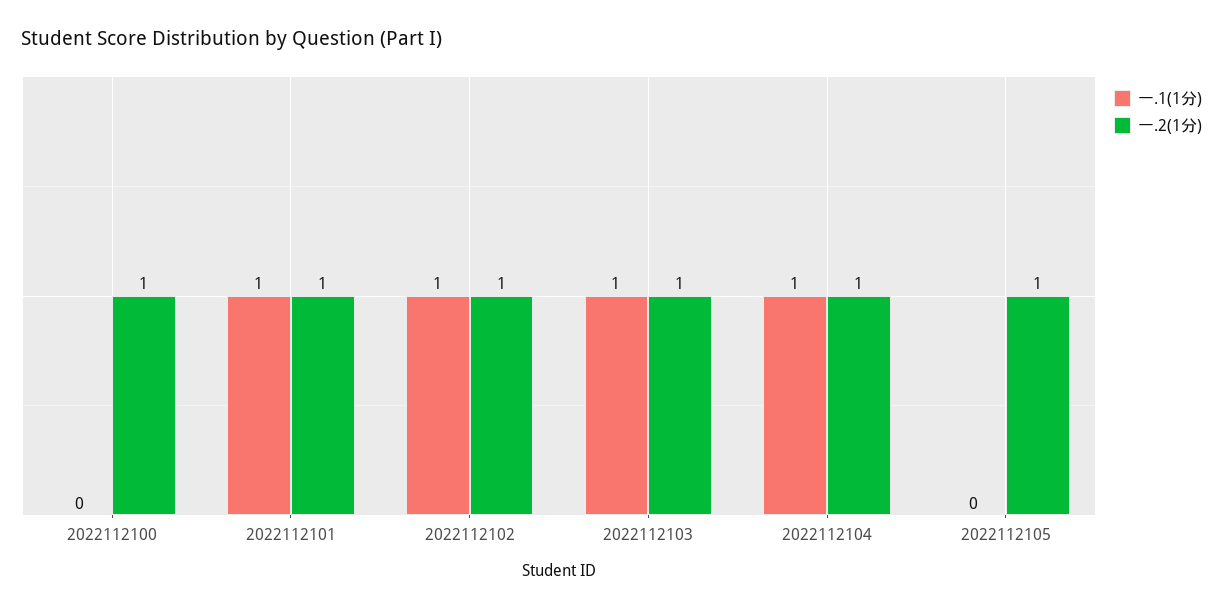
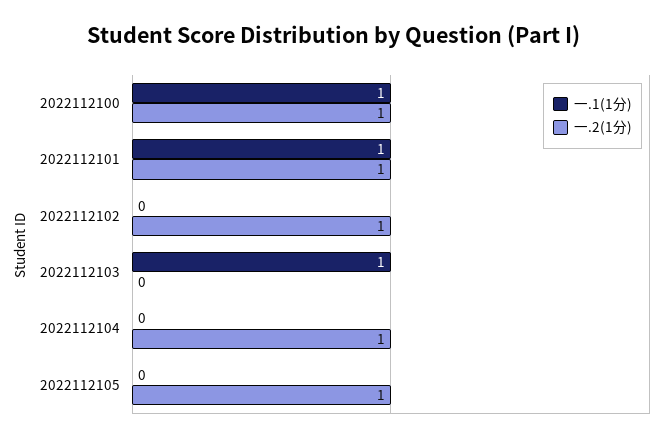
一.1(1分), 2022112100: 0 -> 1
一.1(1分), 2022112102: 1 -> 0
一.2(1分), 2022112103: 1 -> 0
一.1(1分), 2022112104: 1 -> 0

